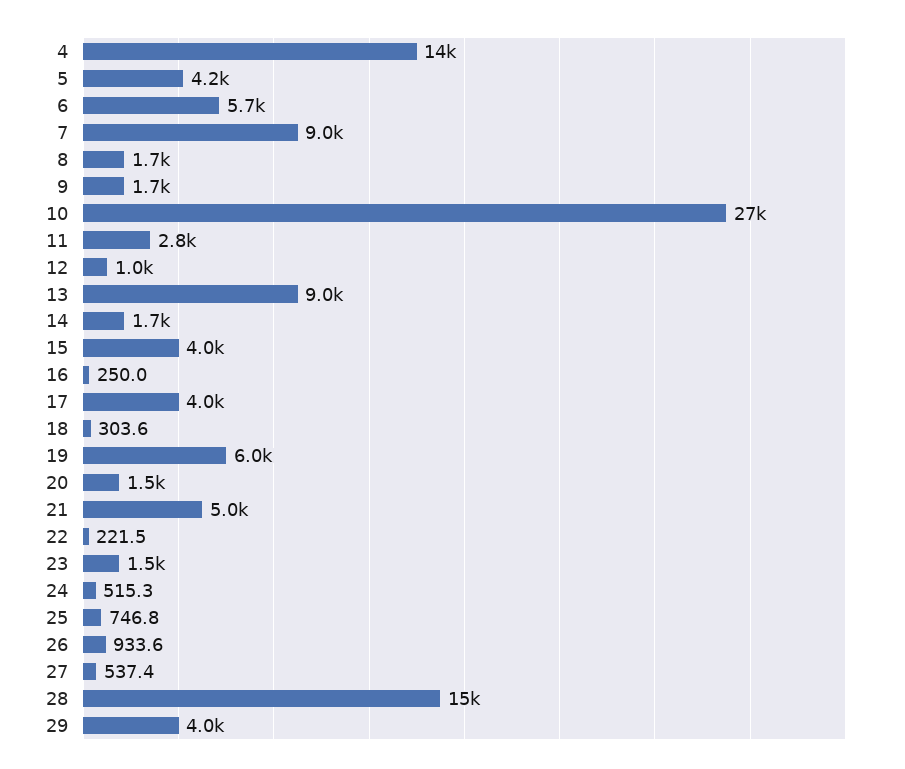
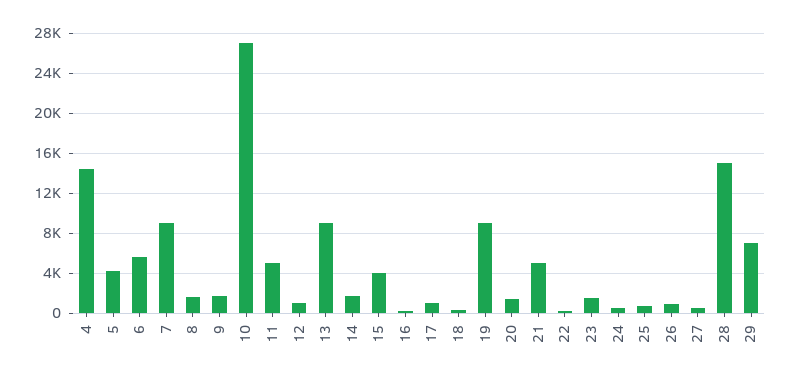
11: 2800 -> 5000
17: 4000 -> 1000
19: 6000 -> 9000
29: 4000 -> 7000

